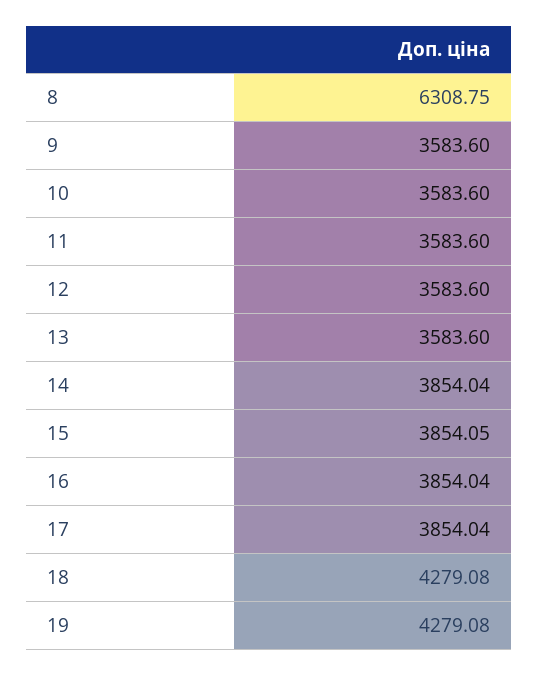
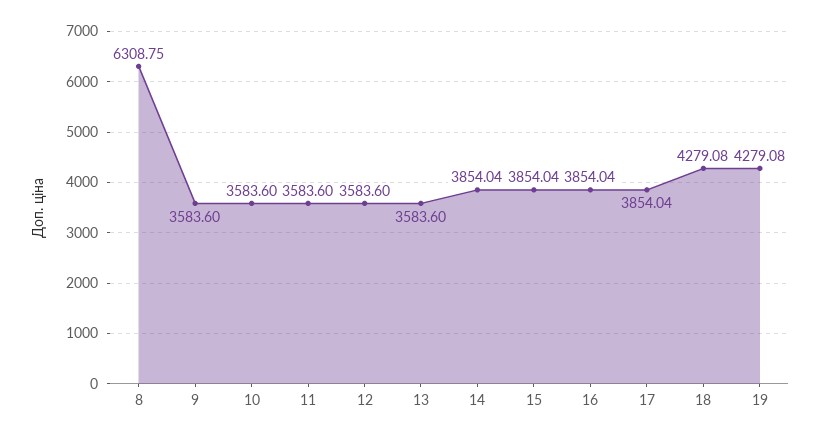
15: 3854.05 -> 3854.04

